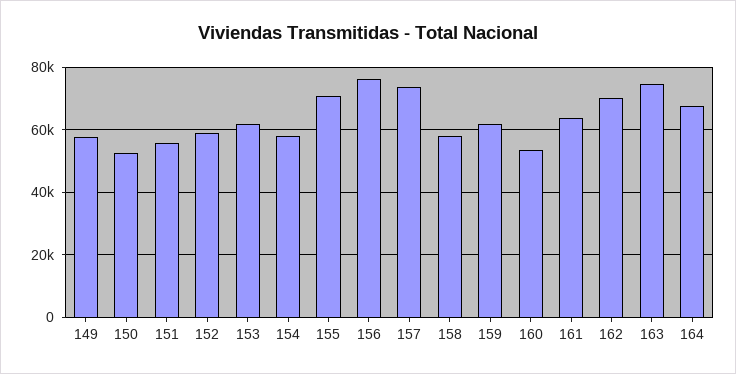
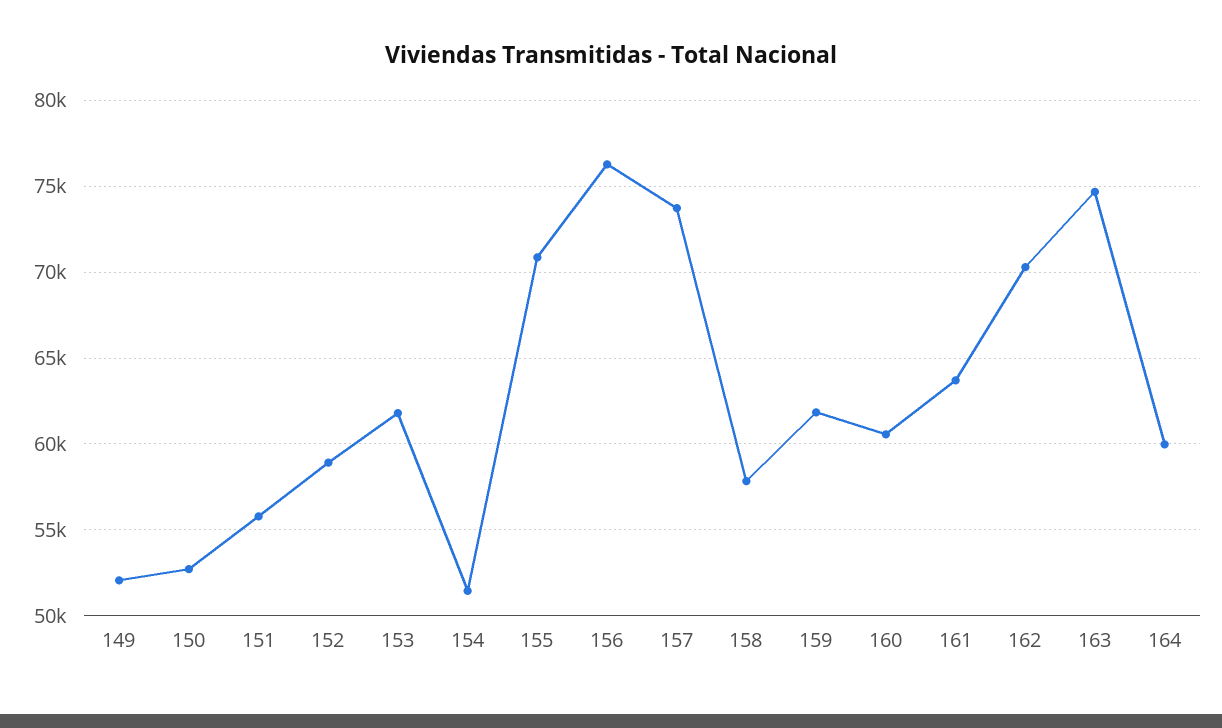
149: 58000 -> 52000
154: 58000 -> 51500
160: 54000 -> 60500
164: 68000 -> 60000

